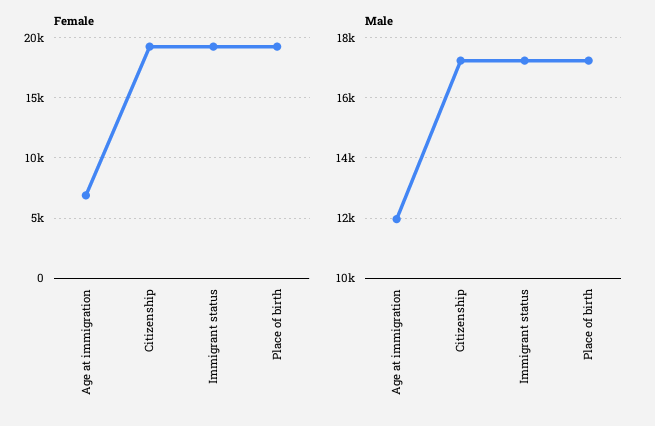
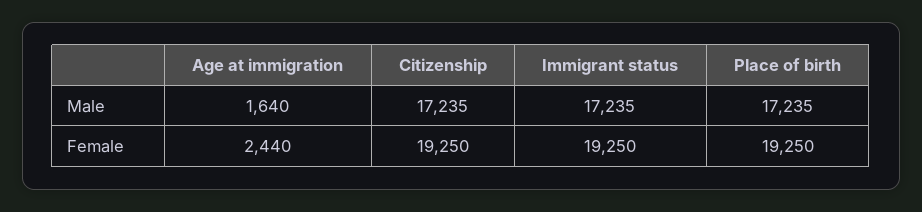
Female, Age at immigration: 7000 -> 2440
Male, Age at immigration: 12000 -> 1640

